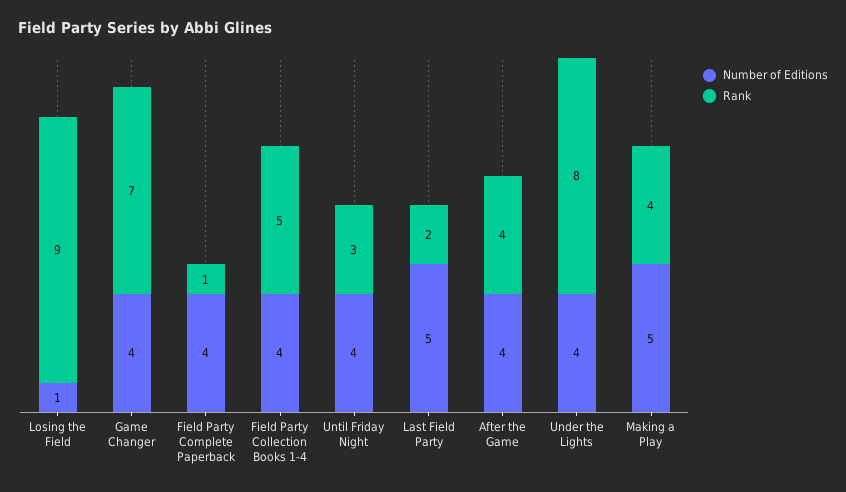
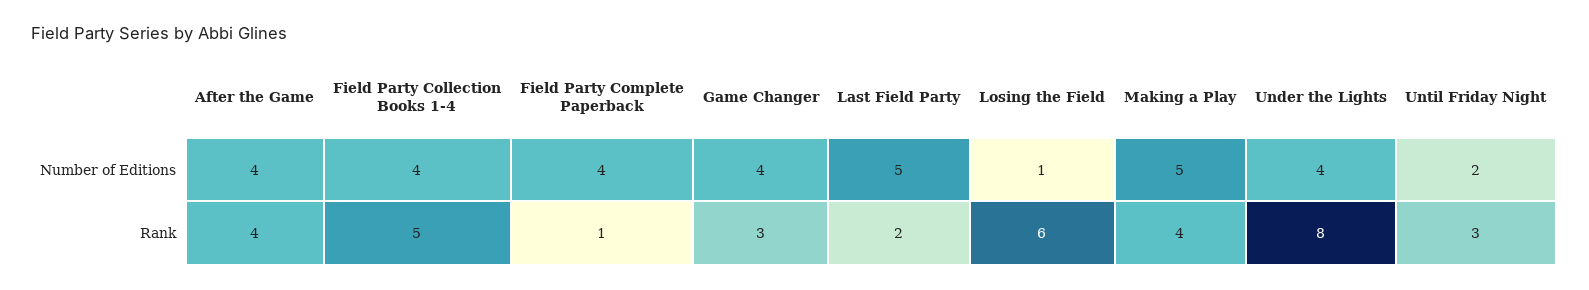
Rank, Losing the Field: 9 -> 6
Rank, Game Changer: 7 -> 3
Number of Editions, Until Friday Night: 4 -> 2

